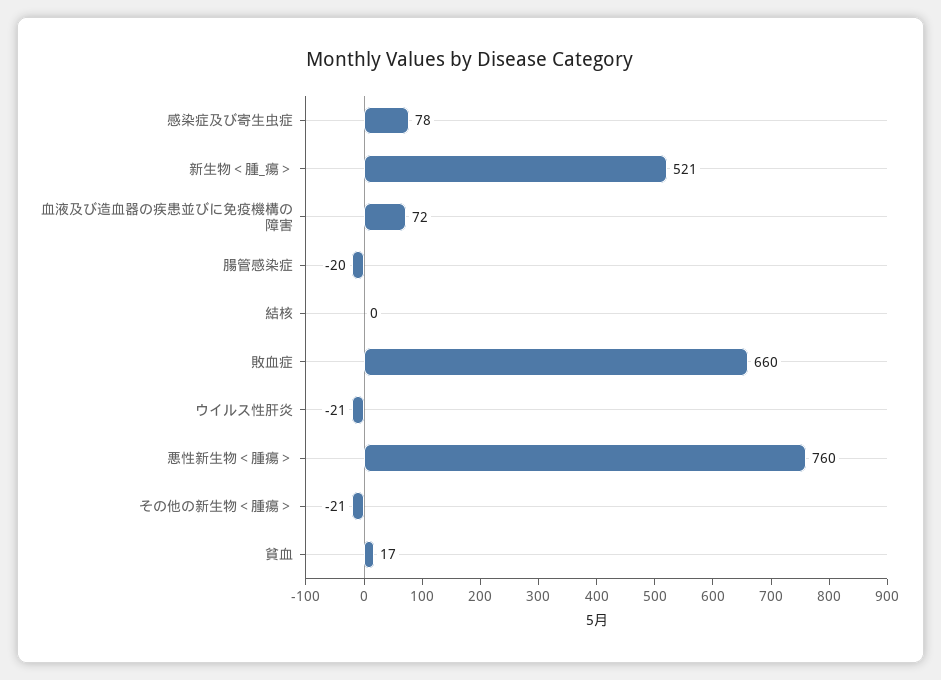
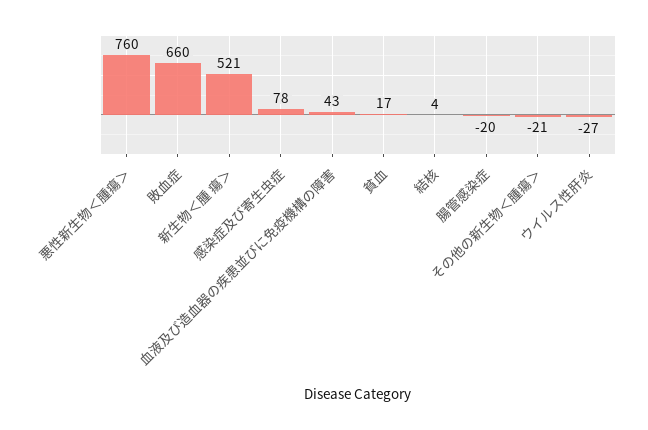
血液及び造血器の疾患並びに免疫機構の障害: 72 -> 43
結核: 0 -> 4
ウイルス性肝炎: -21 -> -27

